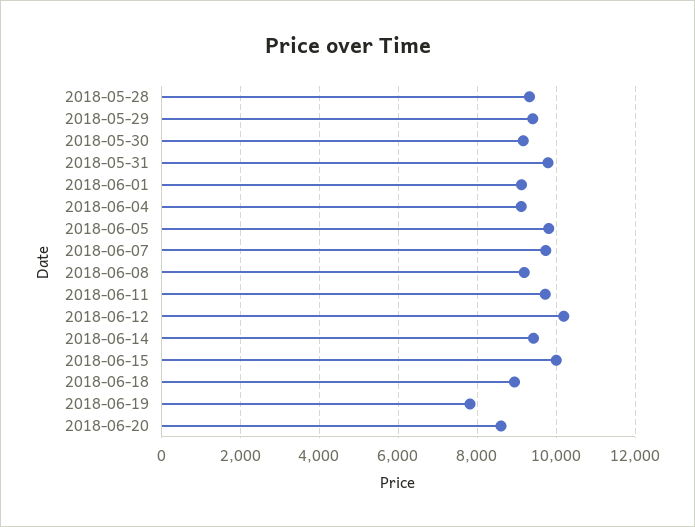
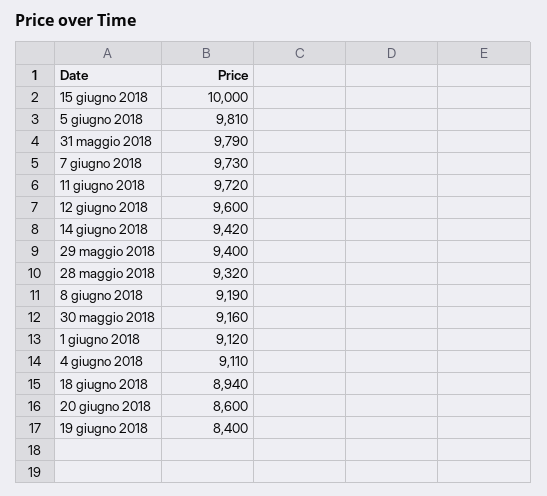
2018-06-12: 10200 -> 9600
2018-06-19: 7800 -> 8400

